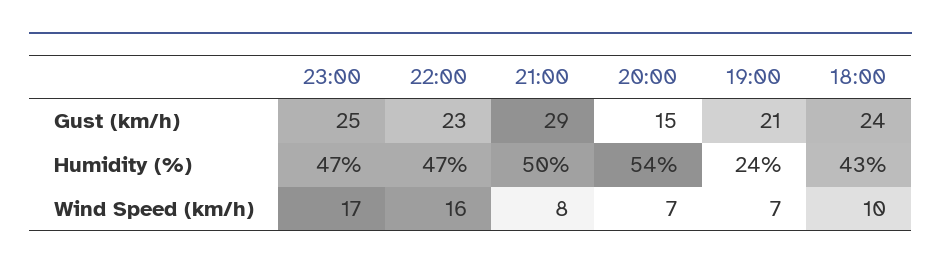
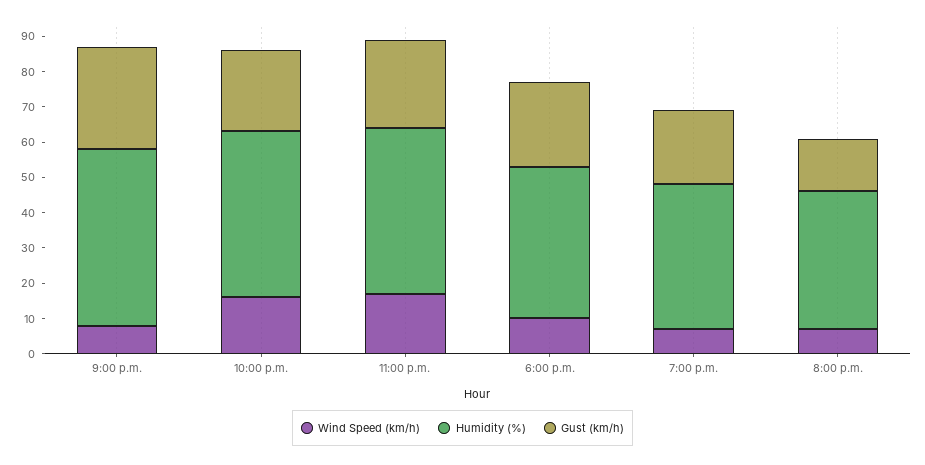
Humidity (%), 20:00: 54 -> 40
Humidity (%), 19:00: 24 -> 40

